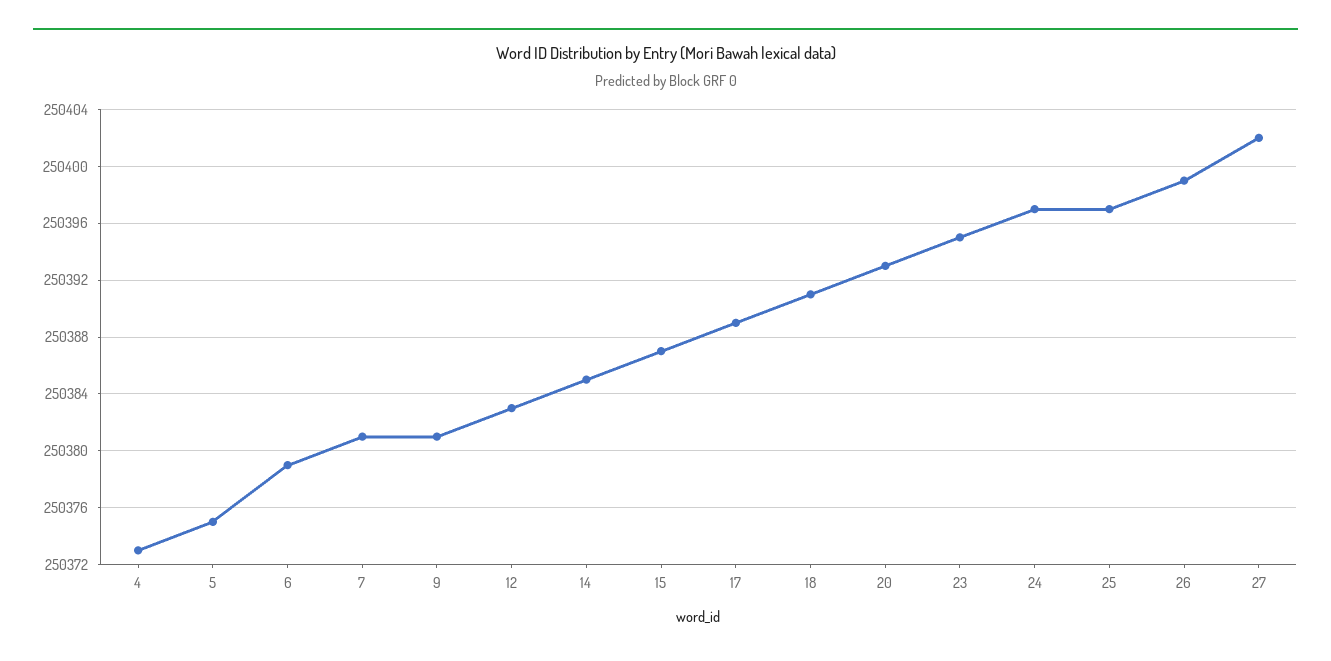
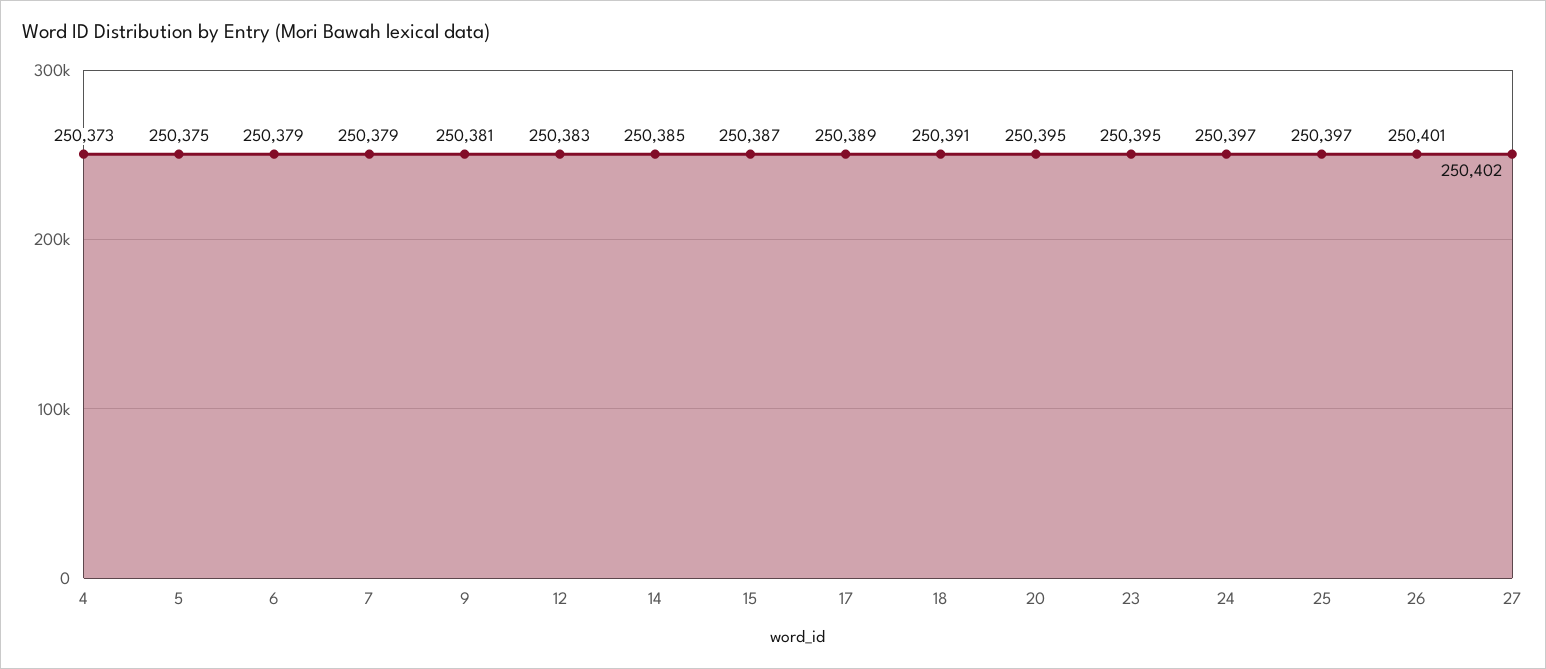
7: 250381 -> 250379
20: 250393 -> 250395
26: 250399 -> 250401

